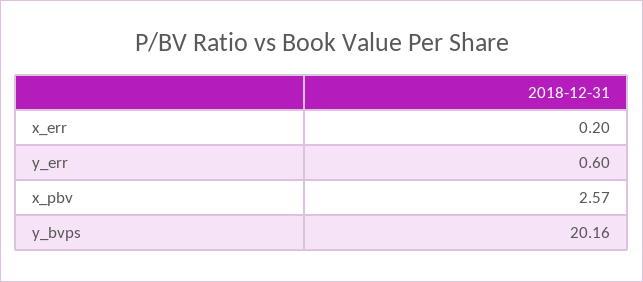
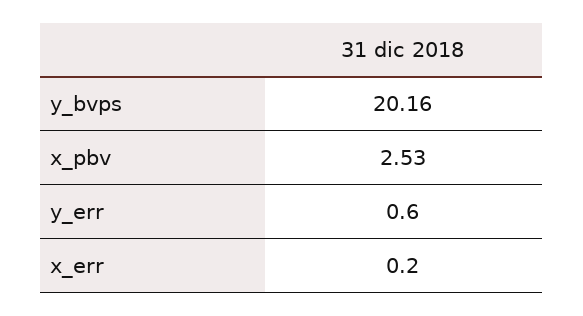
x_pbv: 2.57 -> 2.53

